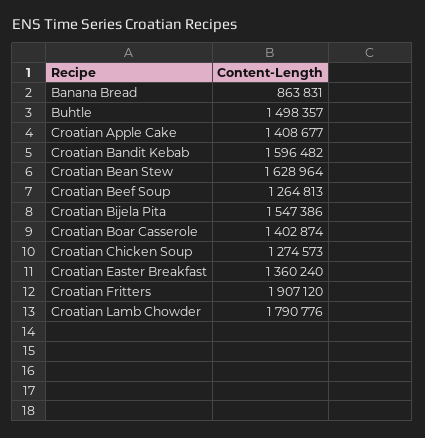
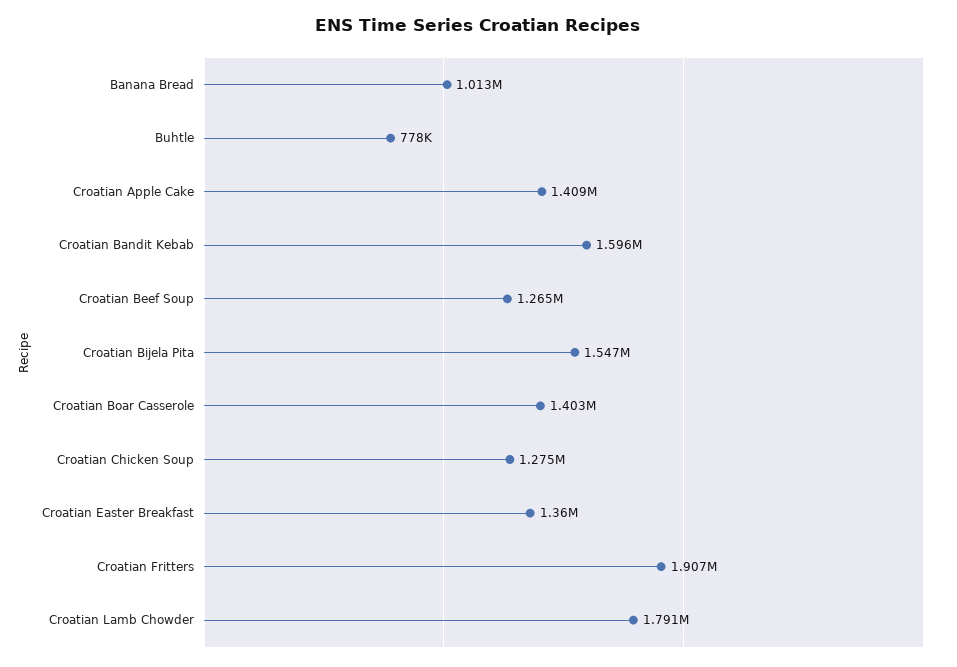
Banana Bread: 863831 -> 1013000
Buhtle: 1498357 -> 778000
Croatian Bean Stew: 1628964 -> none

